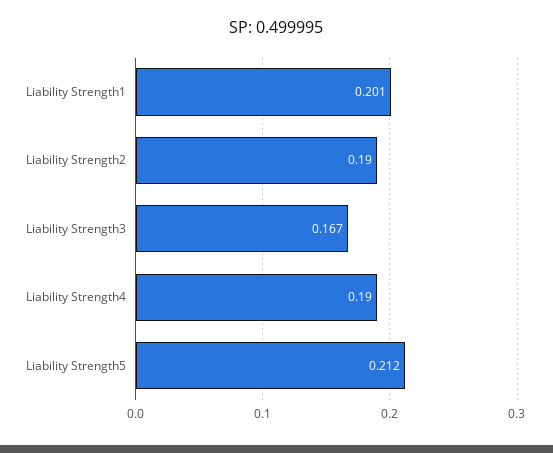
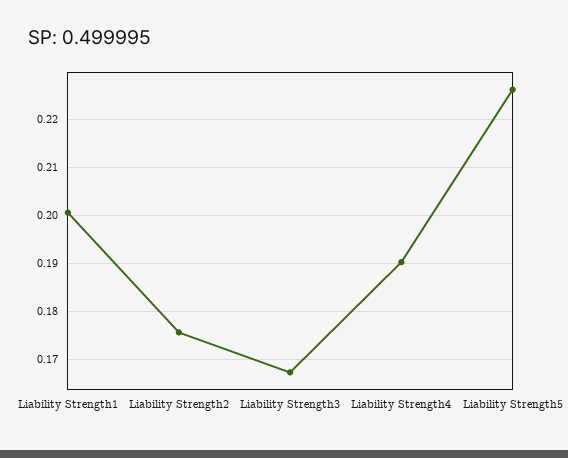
Liability Strength2: 0.19 -> 0.176
Liability Strength5: 0.212 -> 0.226

